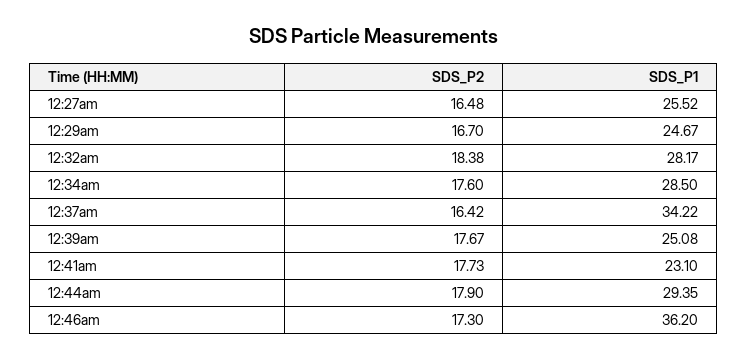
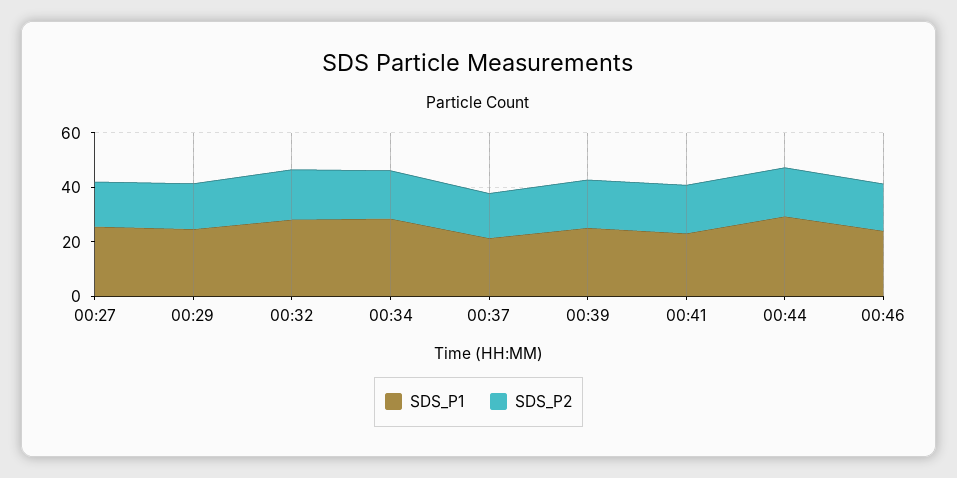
SDS_P1, 12:37am: 34.22 -> 20
SDS_P1, 12:46am: 36.2 -> 25

